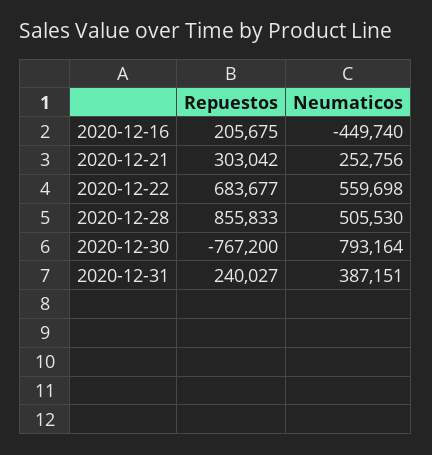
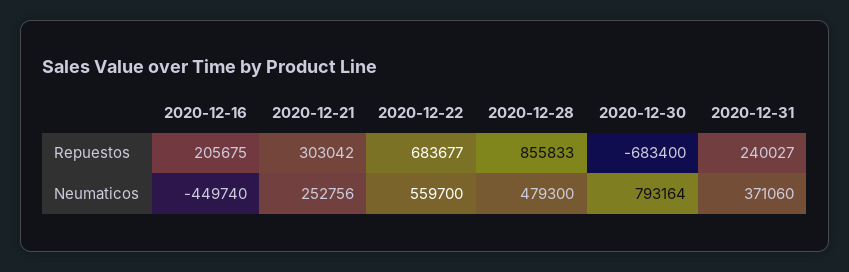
Neumaticos, 2020-12-22: 559698 -> 559700
Neumaticos, 2020-12-28: 505530 -> 479300
Repuestos, 2020-12-30: -767200 -> -683400
Neumaticos, 2020-12-31: 387151 -> 371060

